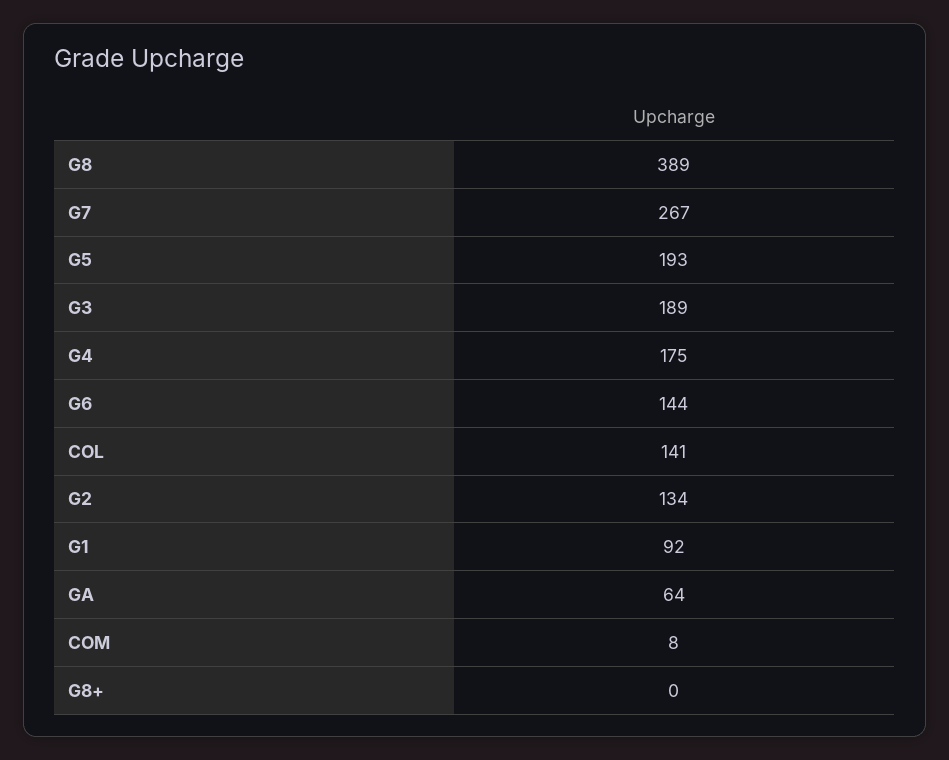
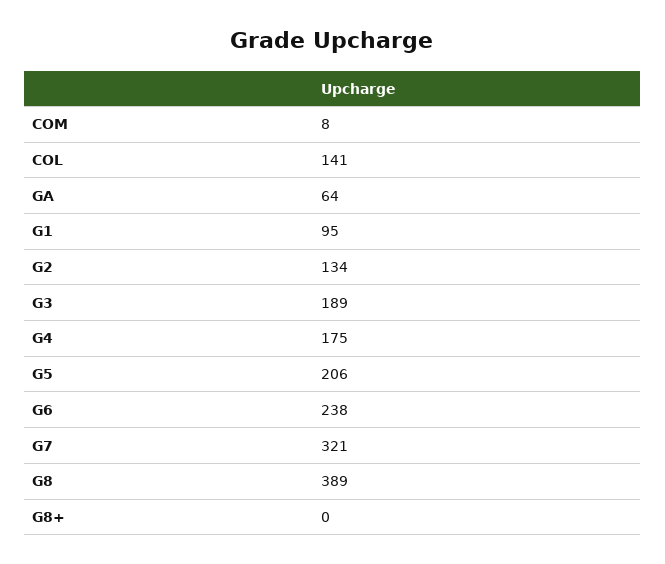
G7: 267 -> 321
G5: 193 -> 206
G6: 144 -> 238
G1: 92 -> 95

